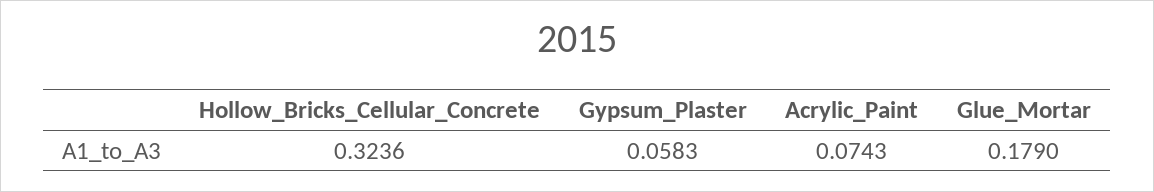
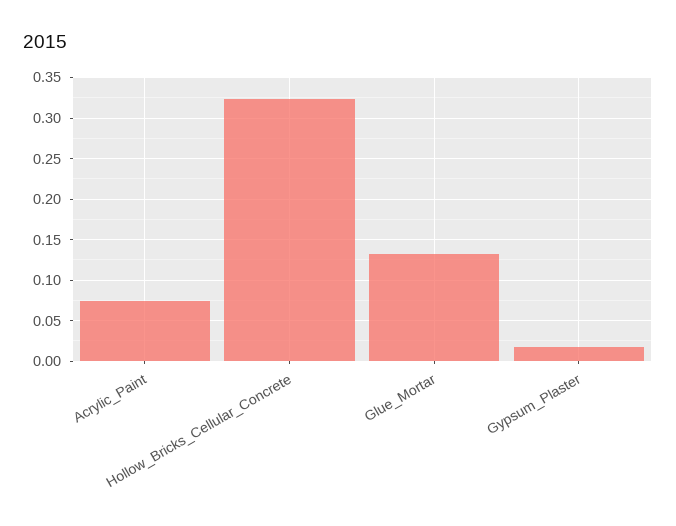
Gypsum_Plaster: 0.0583 -> 0.02
Glue_Mortar: 0.179 -> 0.13

